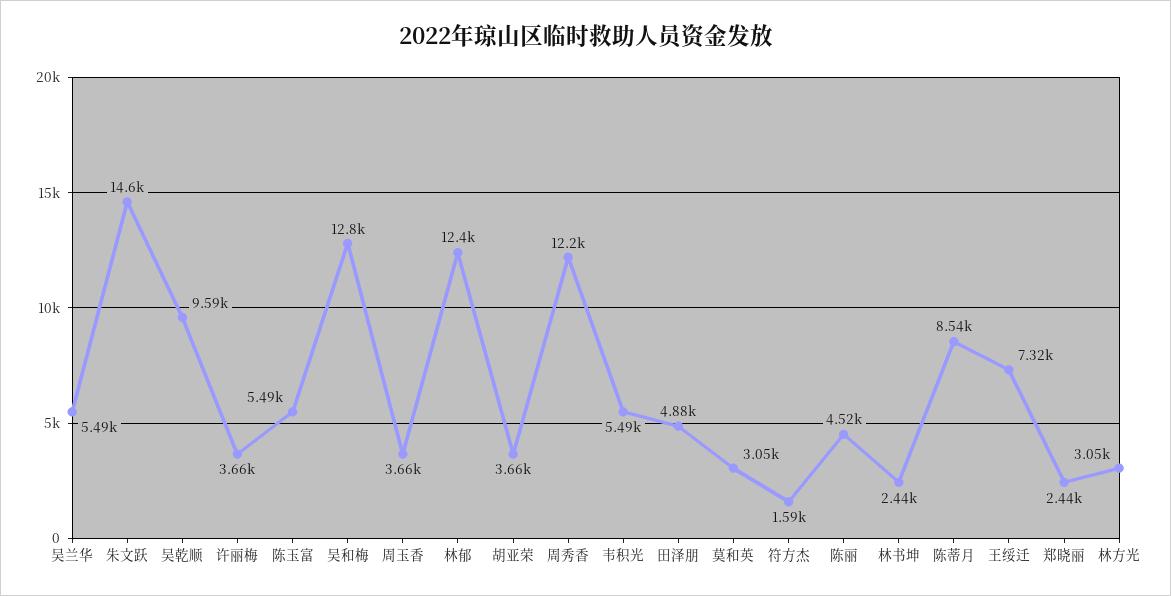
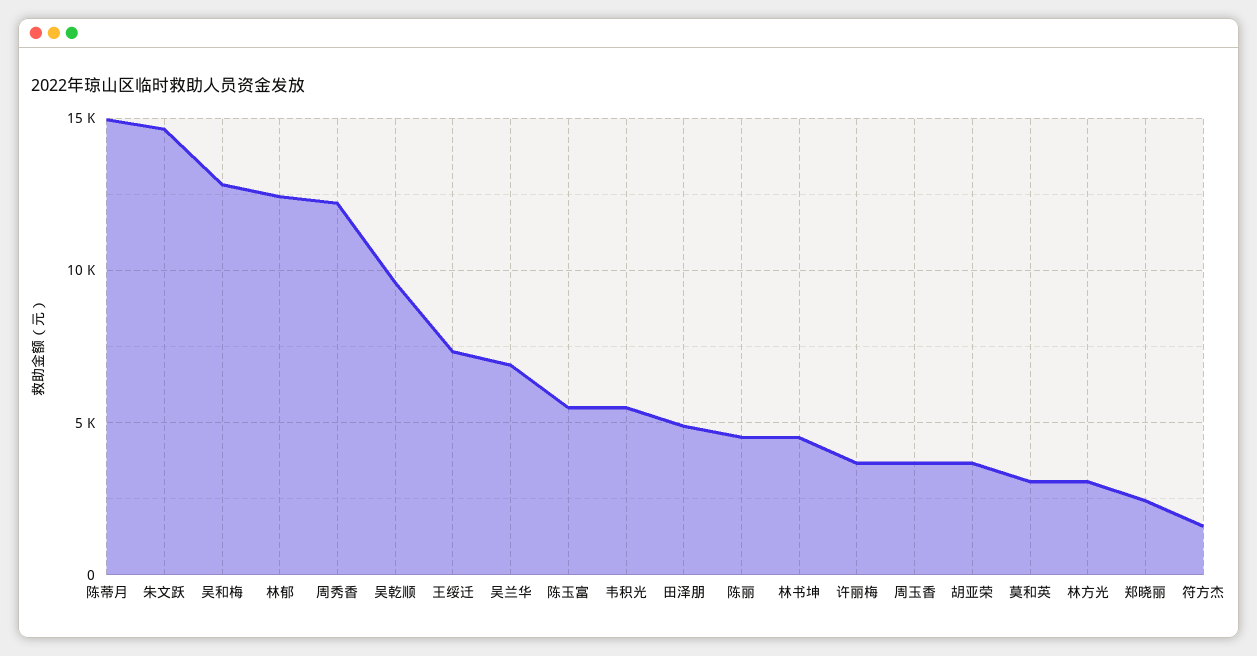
吴兰华: 5490 -> 7000
林书坤: 2440 -> 4500
陈蒂月: 8540 -> 15000

